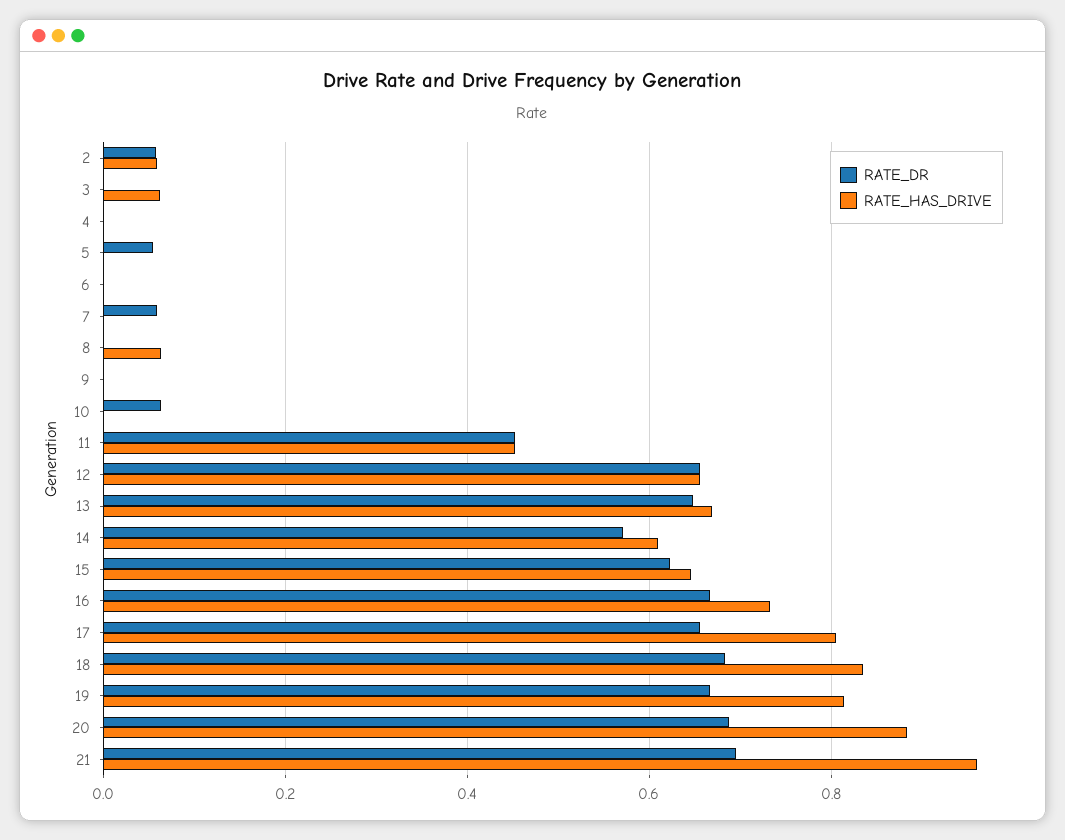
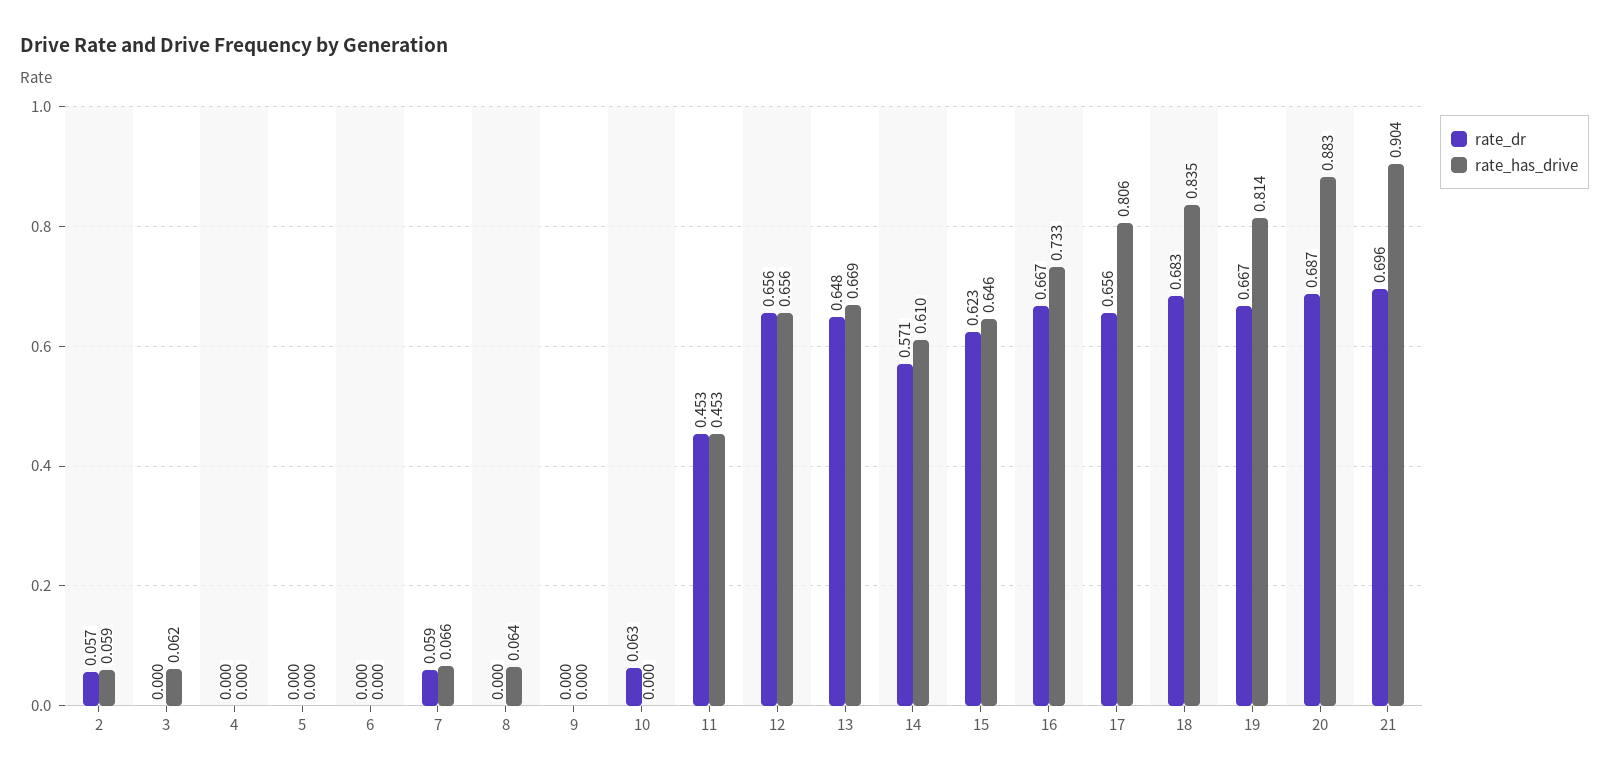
RATE_DR, 5: 0.06 -> 0
RATE_HAS_DRIVE, 7: 0 -> 0.066
RATE_HAS_DRIVE, 21: 0.96 -> 0.904

